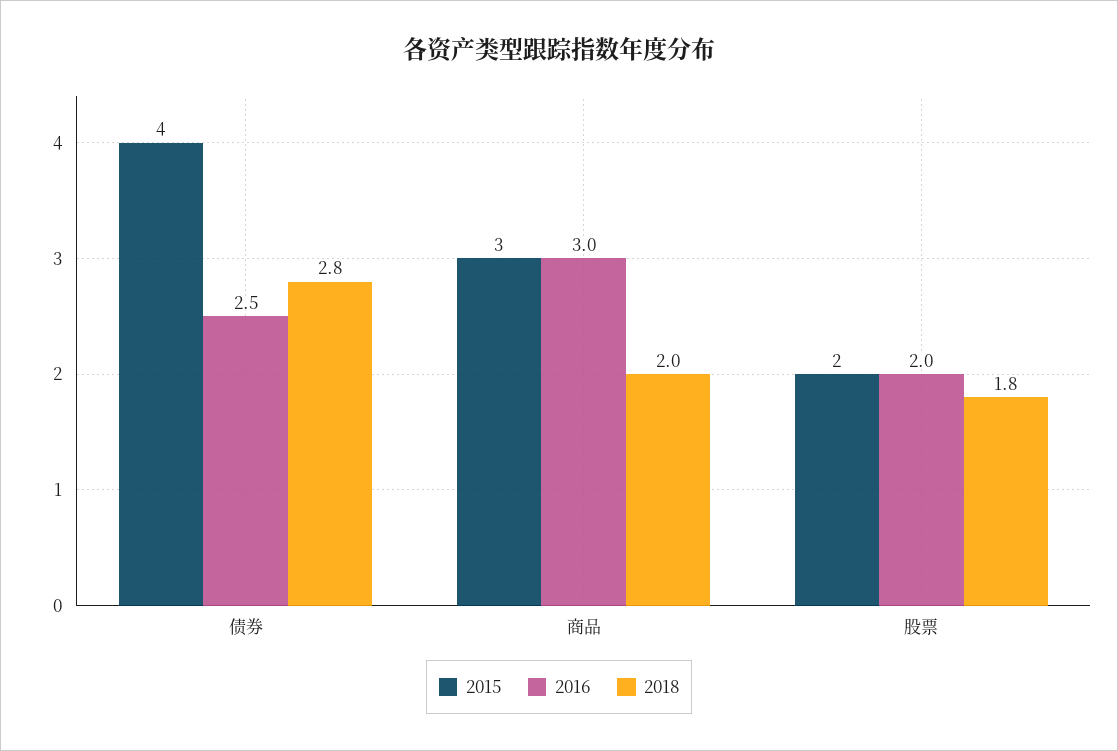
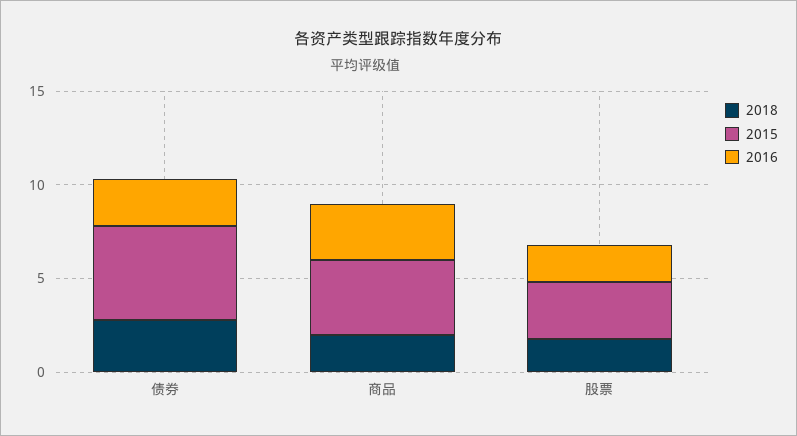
2015, 债券: 4 -> 5
2015, 商品: 3 -> 4
2015, 股票: 2 -> 3

